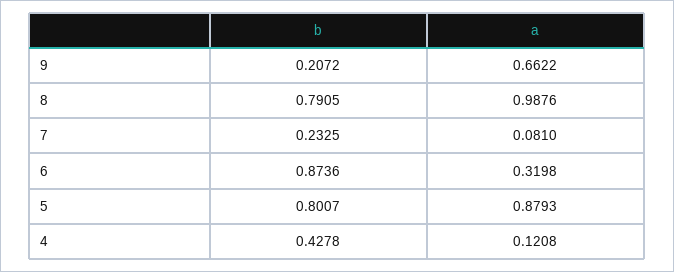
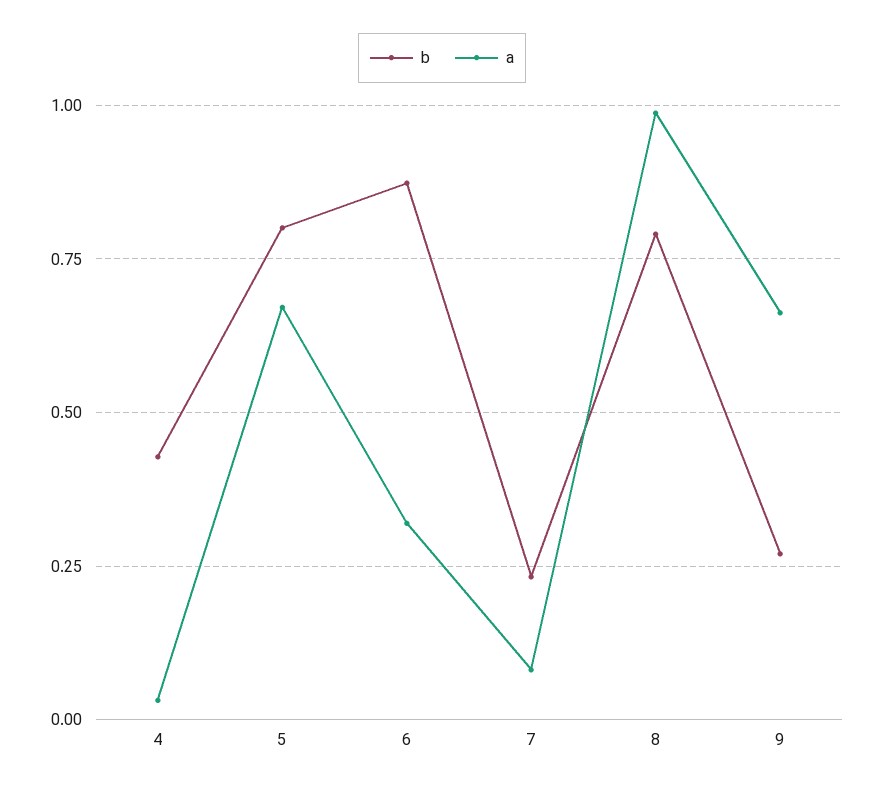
b, 9: 0.2072 -> 0.275
a, 5: 0.8793 -> 0.675
a, 4: 0.1208 -> 0.025

